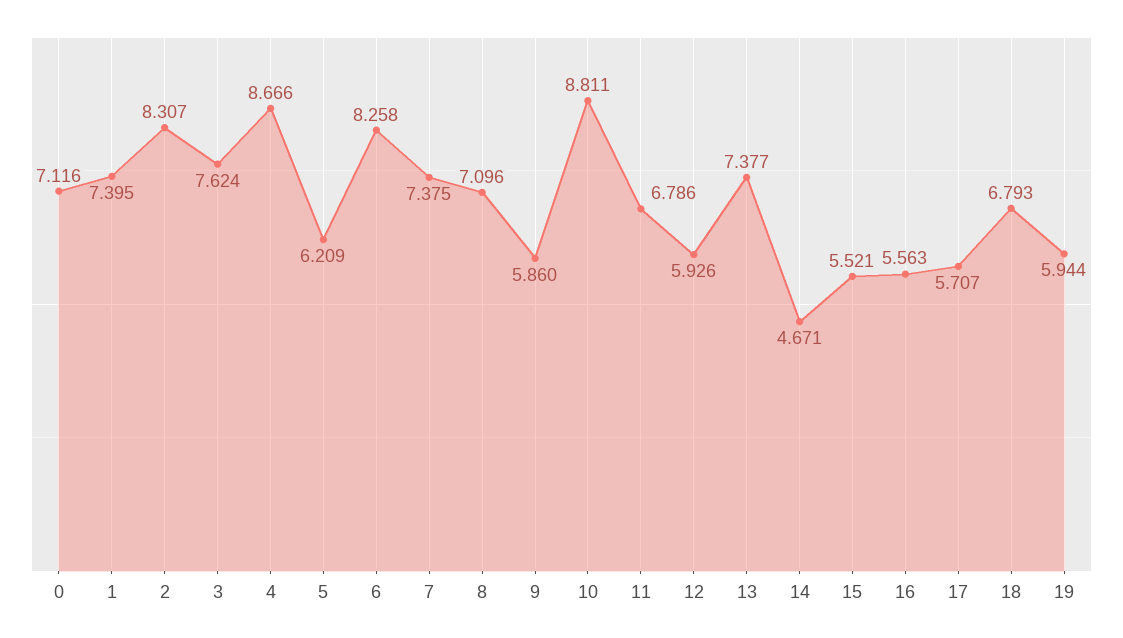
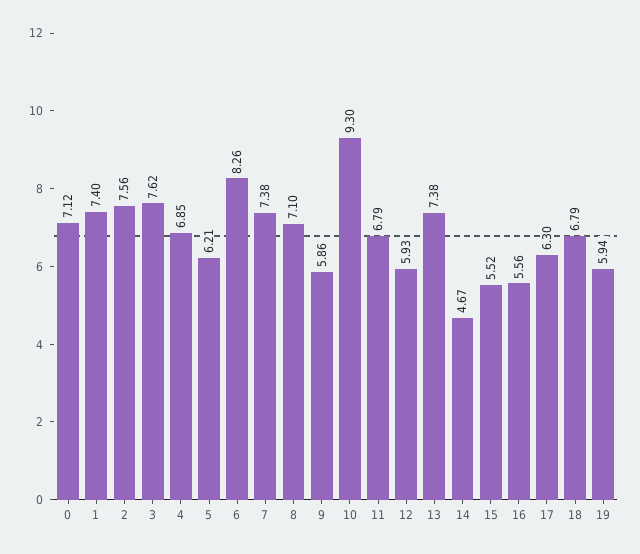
2: 8.307 -> 7.56
4: 8.666 -> 6.85
10: 8.811 -> 9.3
17: 5.707 -> 6.3

